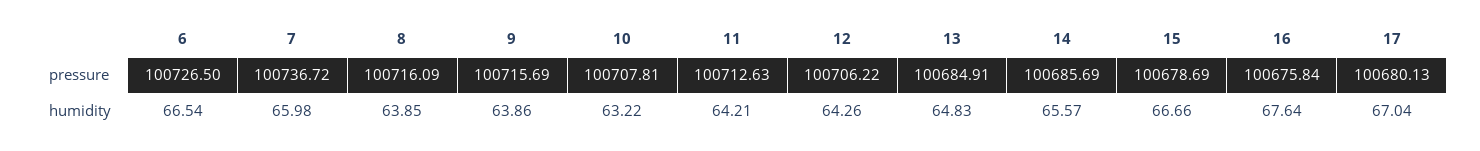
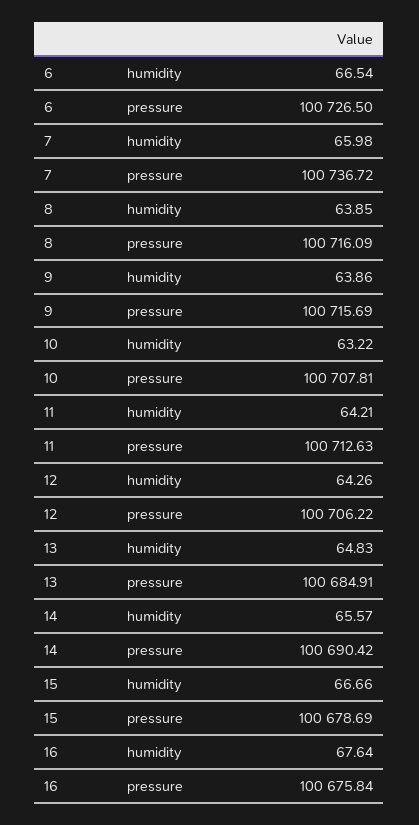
14, pressure: 100685.69 -> 100690.42
17, pressure: 100680.13 -> none
17, humidity: 67.04 -> none

